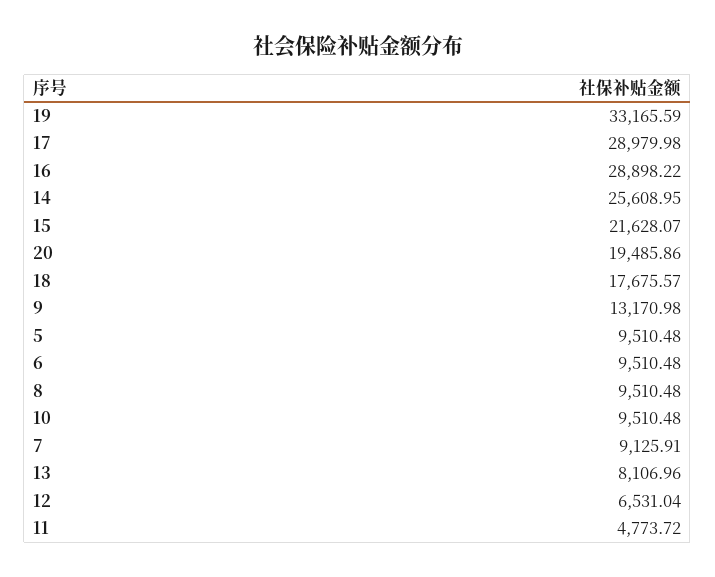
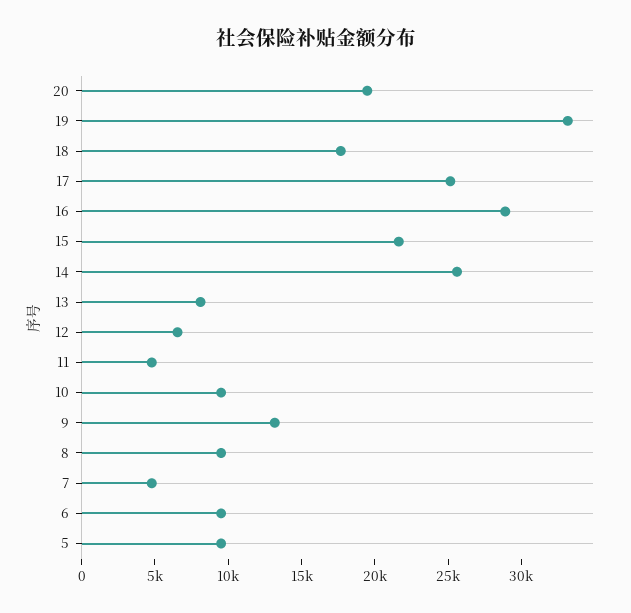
17: 28979.98 -> 25000
7: 9125.91 -> 5000

